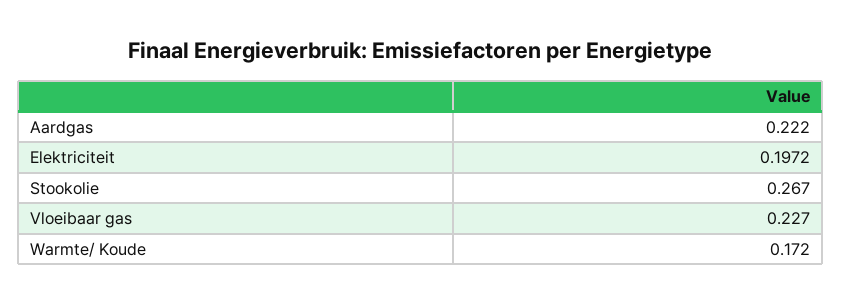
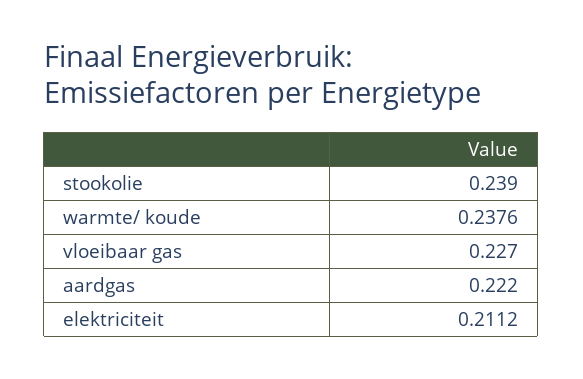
Elektriciteit: 0.1972 -> 0.2112
Stookolie: 0.267 -> 0.239
Warmte/ Koude: 0.172 -> 0.2376

